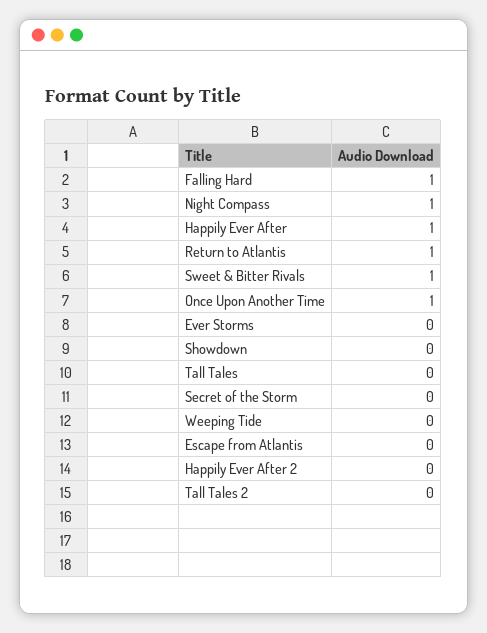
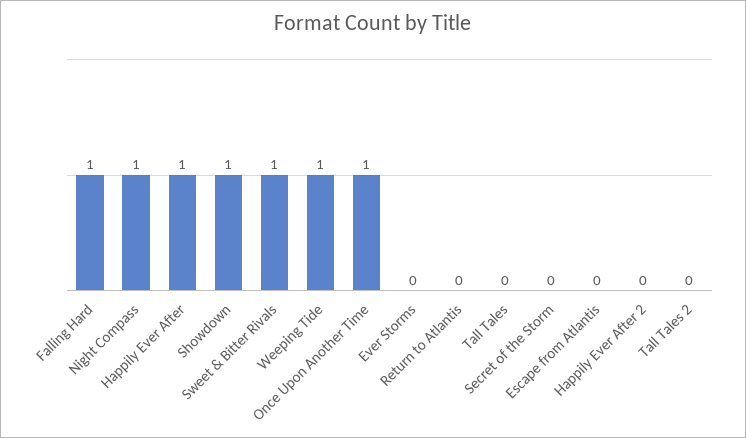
Return to Atlantis: 1 -> 0
Showdown: 0 -> 1
Weeping Tide: 0 -> 1

